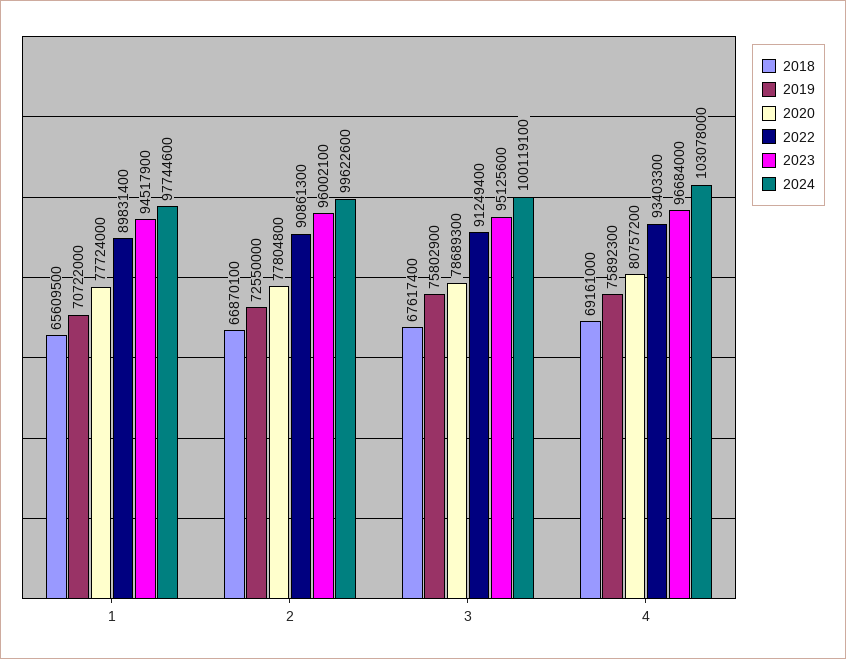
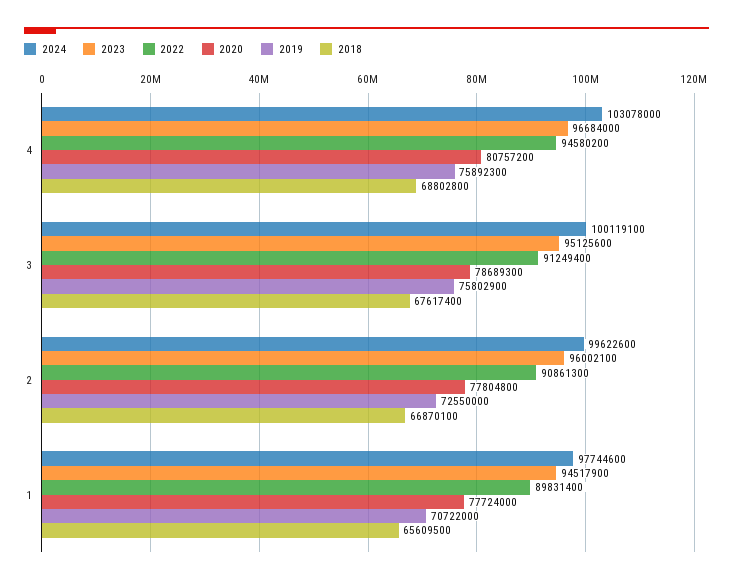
2018, 4: 69161000 -> 68802800
2022, 4: 93403300 -> 94580200

